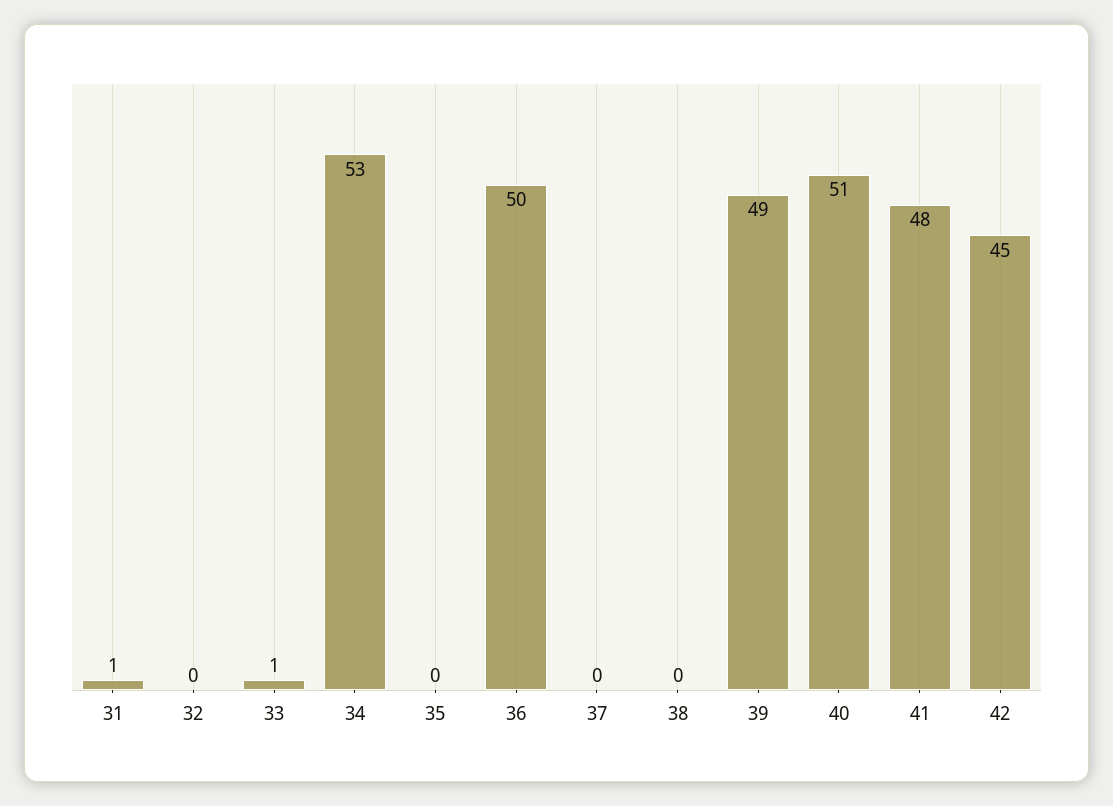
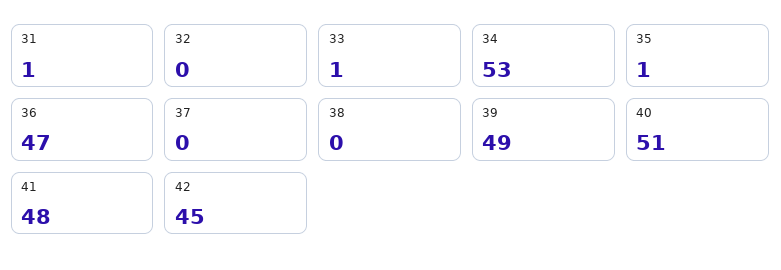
35: 0 -> 1
36: 50 -> 47

